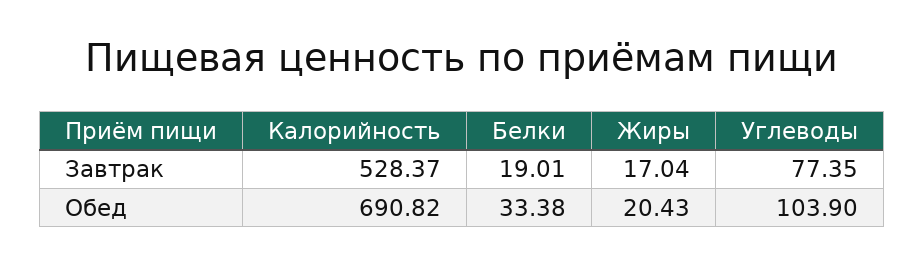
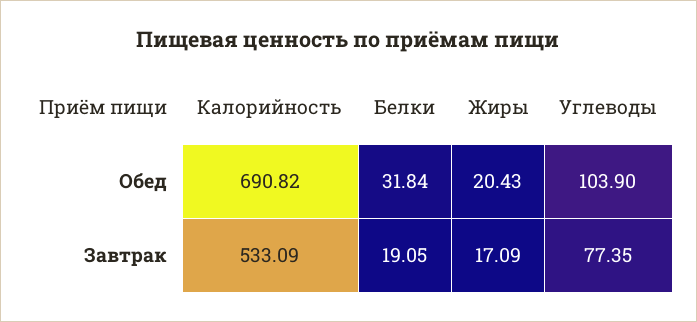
Калорийность, Завтрак: 528.37 -> 533.09
Белки, Завтрак: 19.01 -> 19.05
Жиры, Завтрак: 17.04 -> 17.09
Белки, Обед: 33.38 -> 31.84

